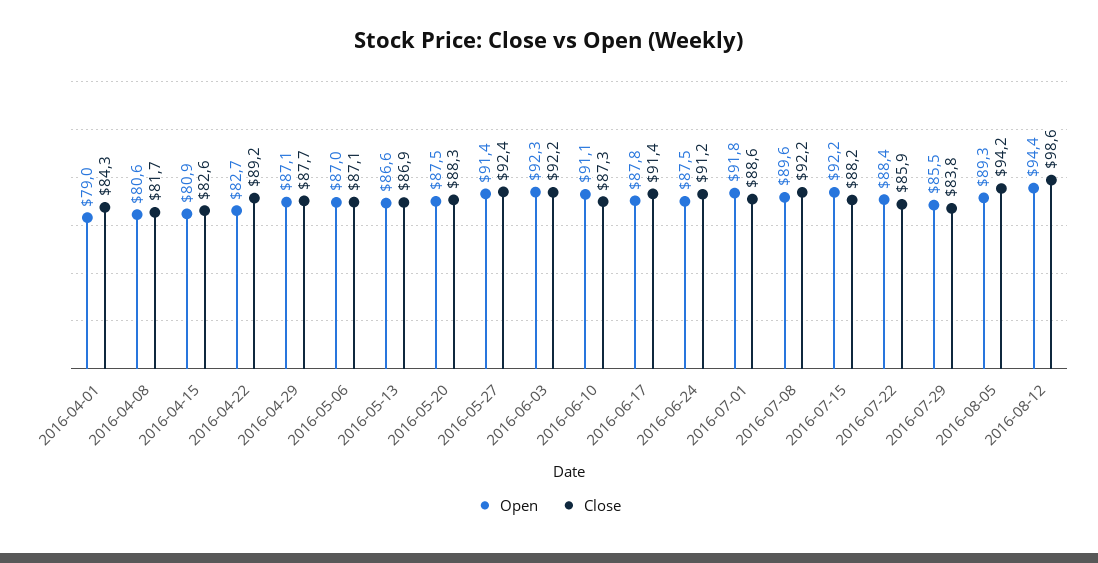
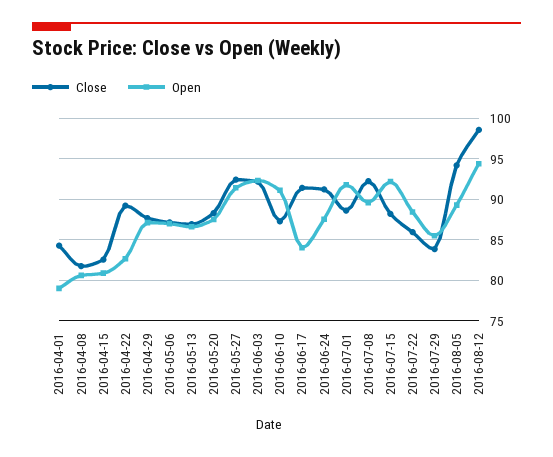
Open, 2016-06-17: 87.8 -> 84

